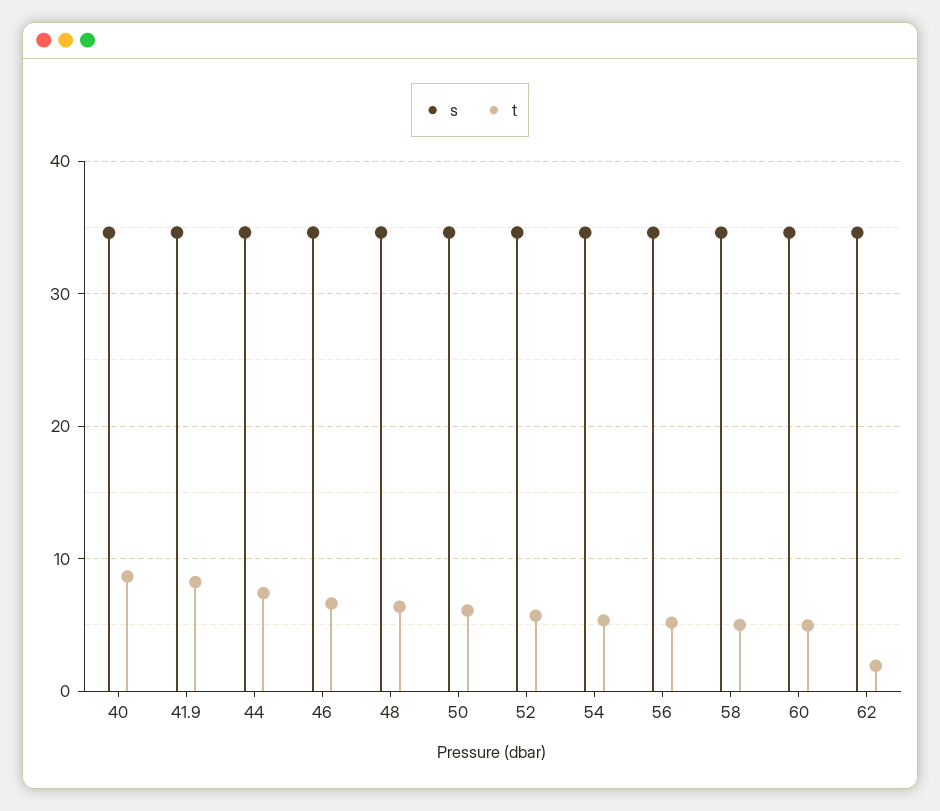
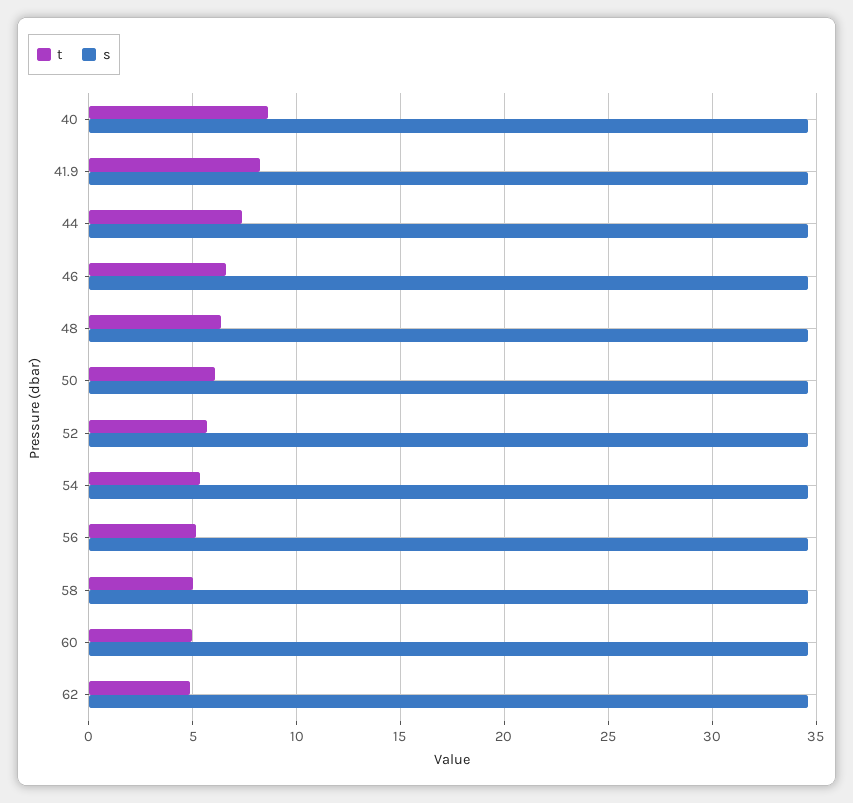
t, 62: 2 -> 5

